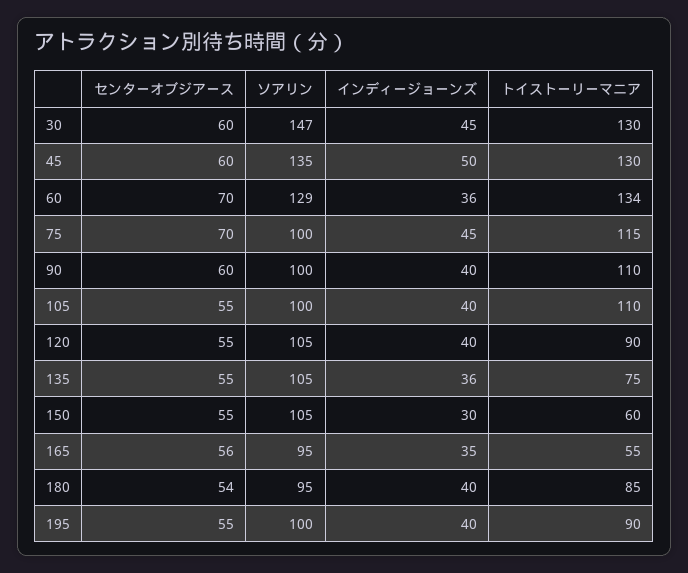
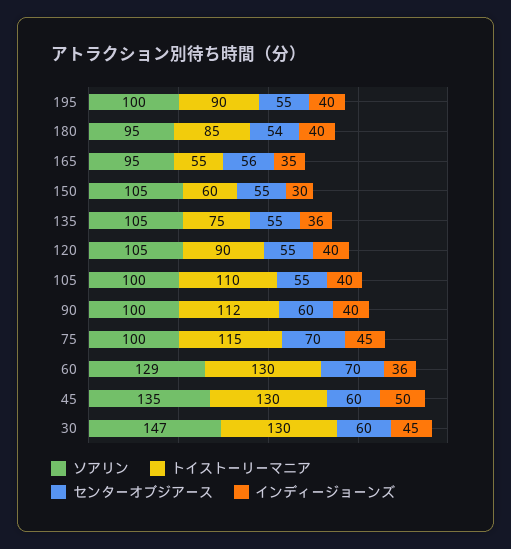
トイストーリーマニア, 60: 134 -> 130
トイストーリーマニア, 90: 110 -> 112

